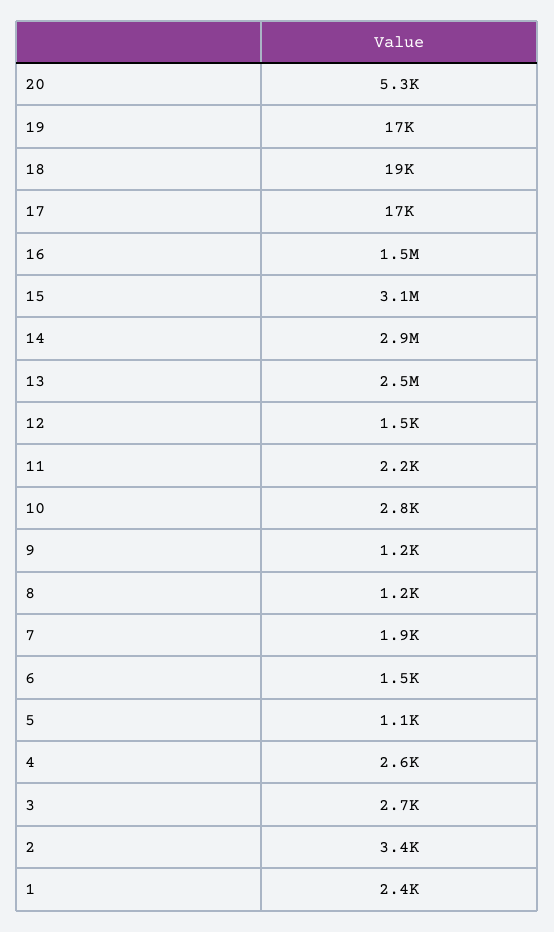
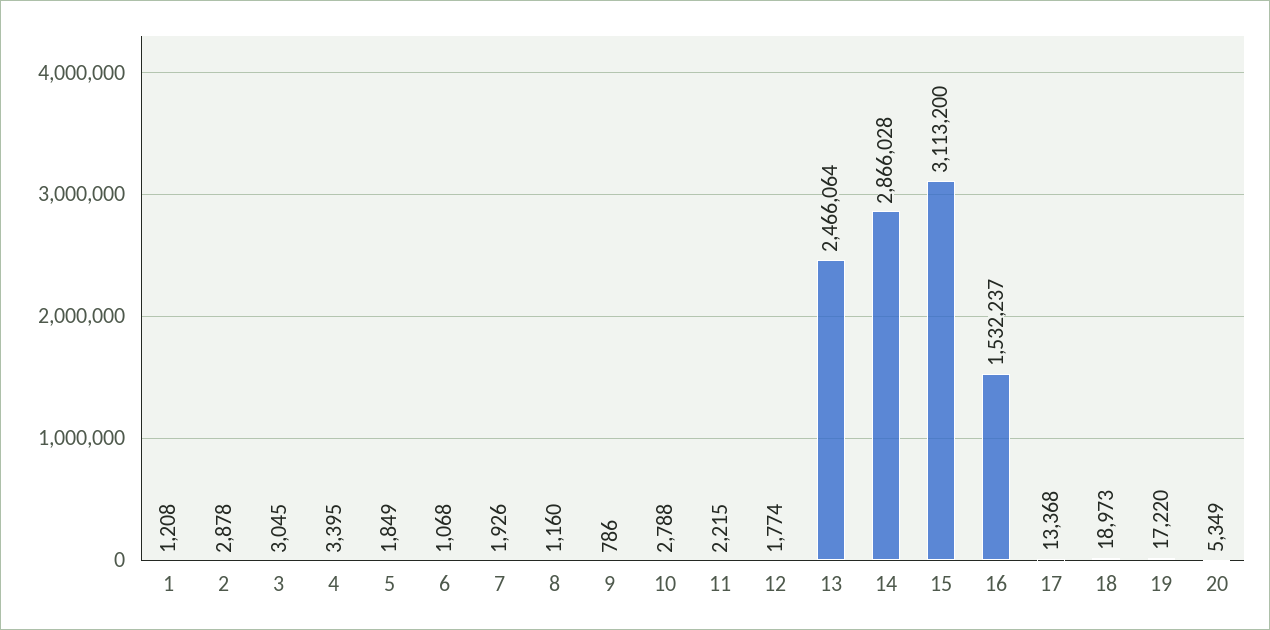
17: 17000 -> 13368
12: 1500 -> 1774
9: 1200 -> 786
6: 1500 -> 1068
5: 1100 -> 1849
4: 2600 -> 3395
3: 2700 -> 3045
2: 3400 -> 2878
1: 2400 -> 1208

